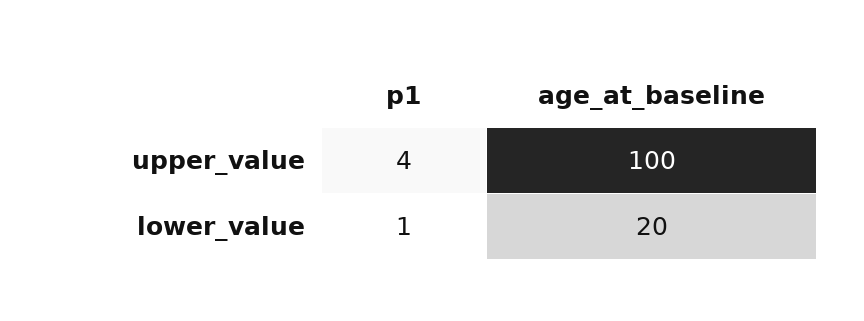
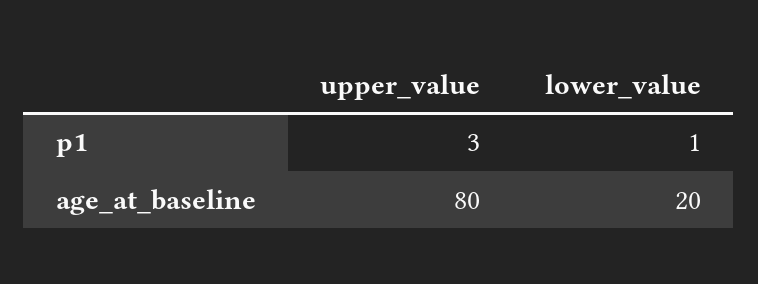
p1, upper_value: 4 -> 3
age_at_baseline, upper_value: 100 -> 80

